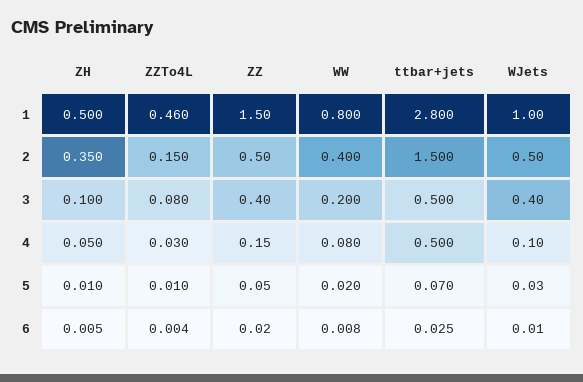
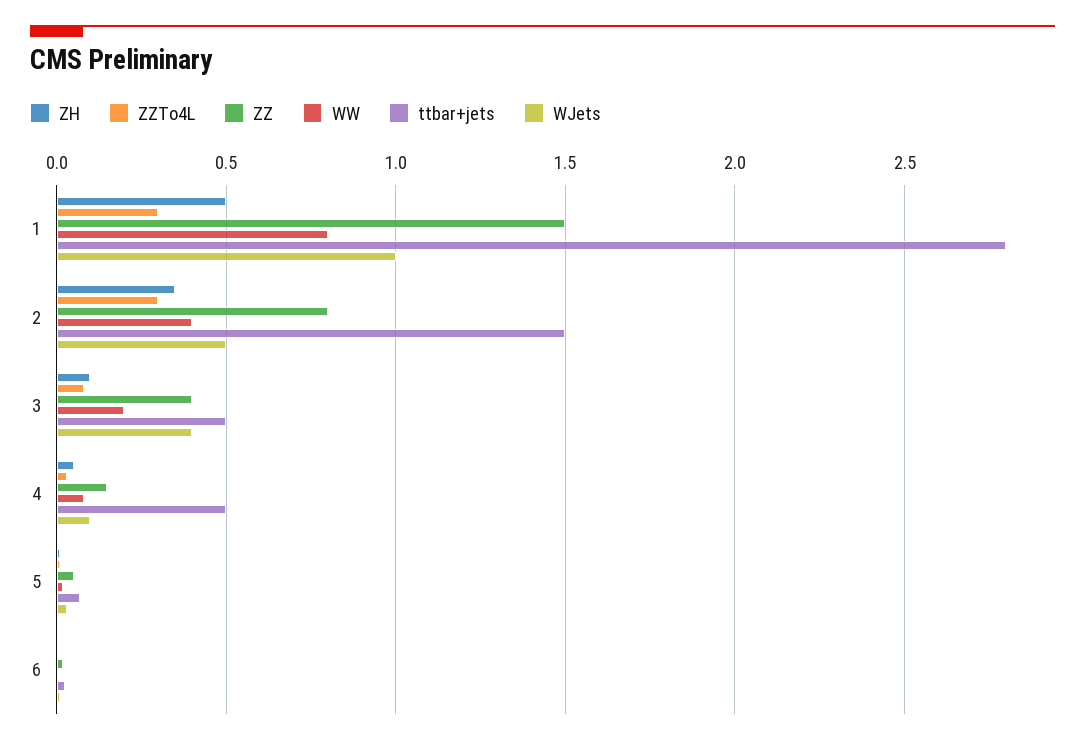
ZZTo4L, 1: 0.46 -> 0.3
ZZTo4L, 2: 0.15 -> 0.3
ZZ, 2: 0.5 -> 0.8

